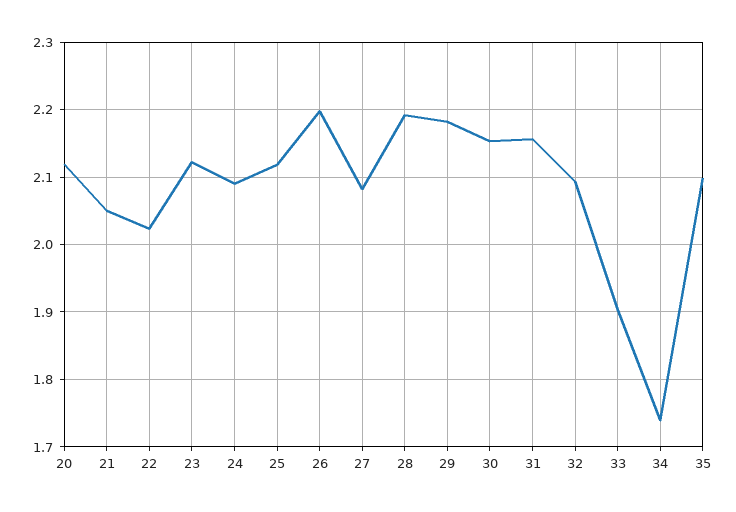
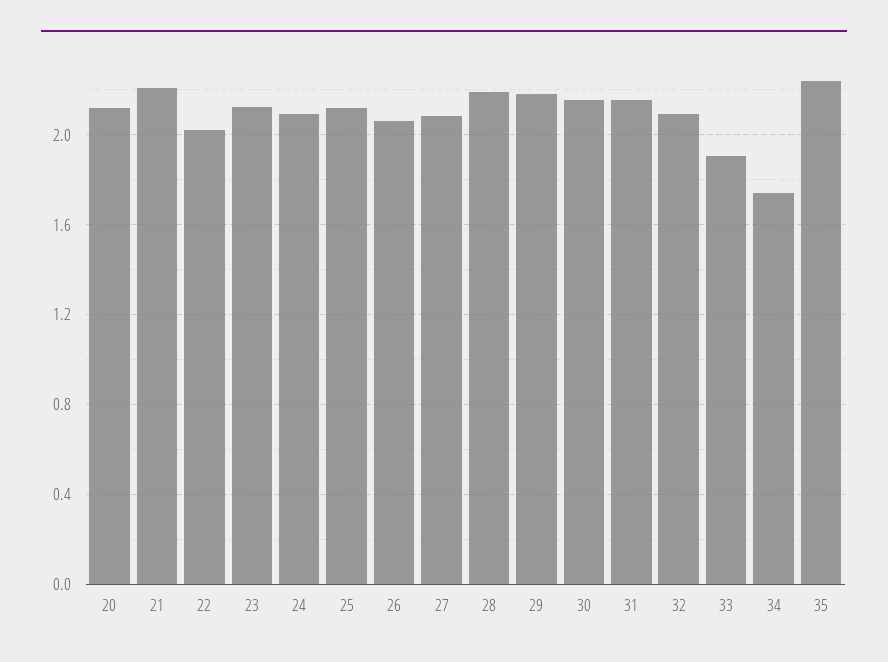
21: 2.05 -> 2.2
26: 2.2 -> 2.05
35: 2.1 -> 2.25

